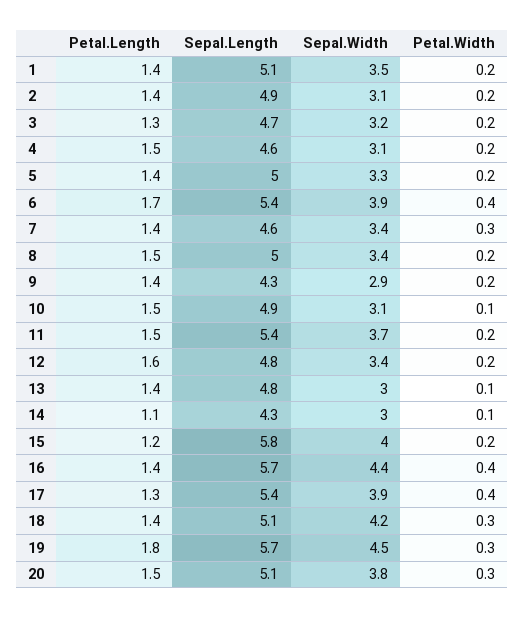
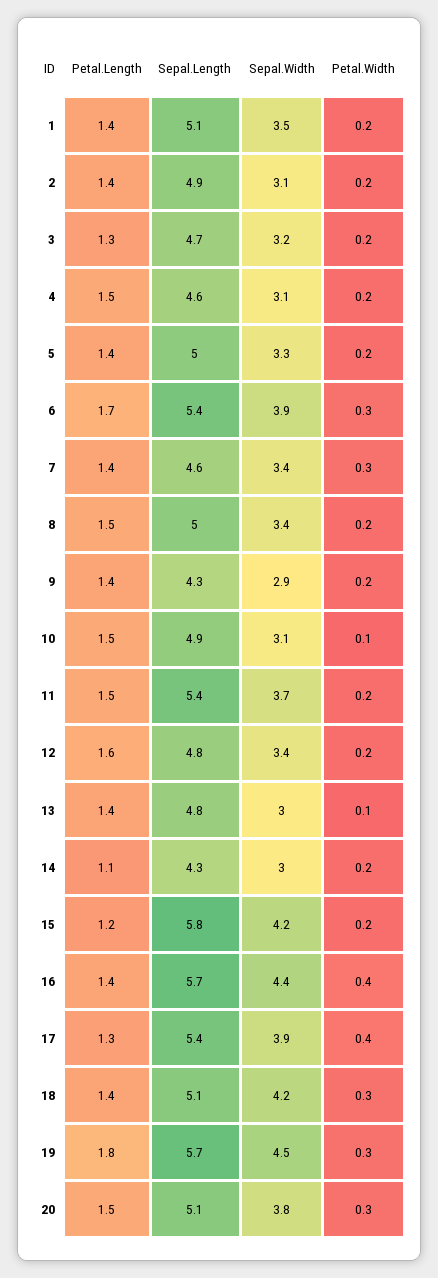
Petal.Width, 6: 0.4 -> 0.3
Petal.Width, 14: 0.1 -> 0.2
Sepal.Width, 15: 4 -> 4.2

